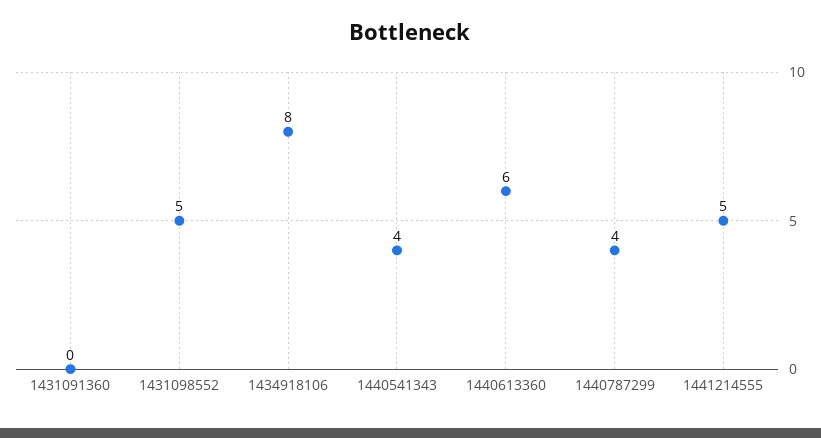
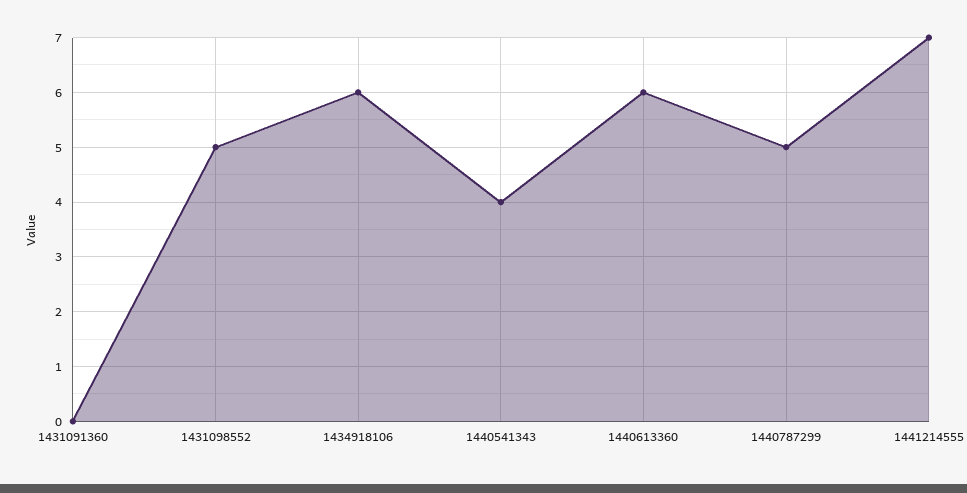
1434918106: 8 -> 6
1440787299: 4 -> 5
1441214555: 5 -> 7

